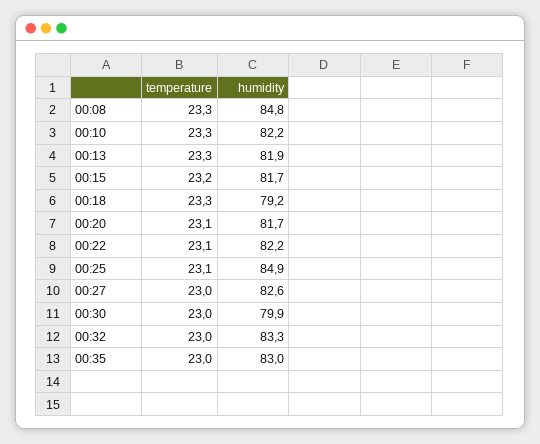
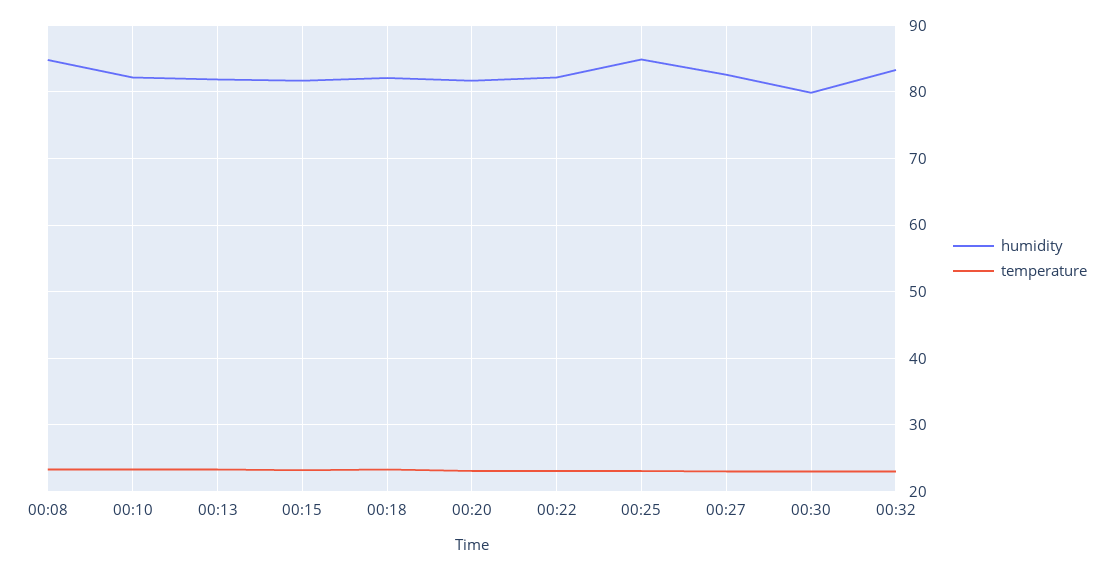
humidity, 00:18: 79.2 -> 82
temperature, 00:35: 23 -> none
humidity, 00:35: 83 -> none

